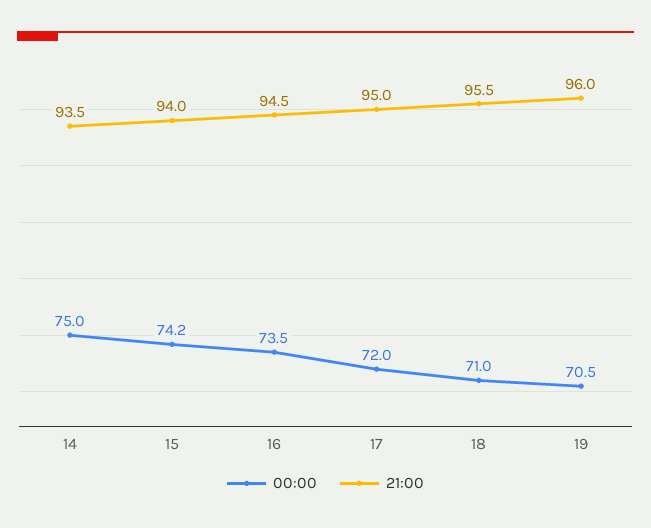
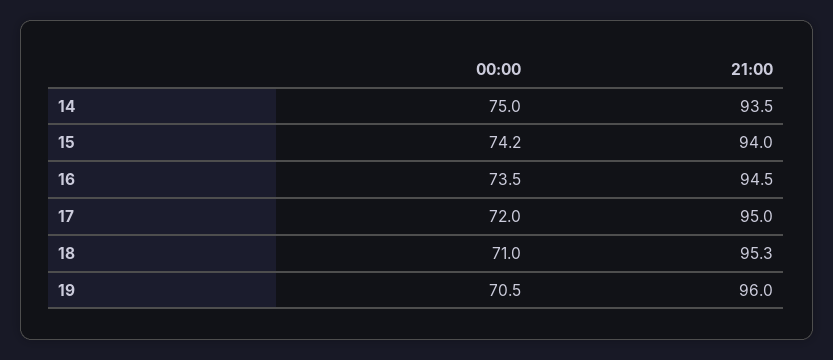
21:00, 18: 95.5 -> 95.3

